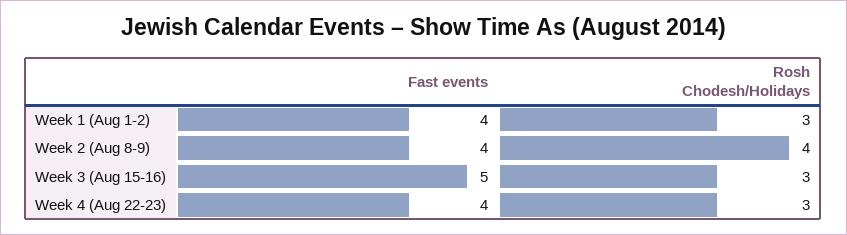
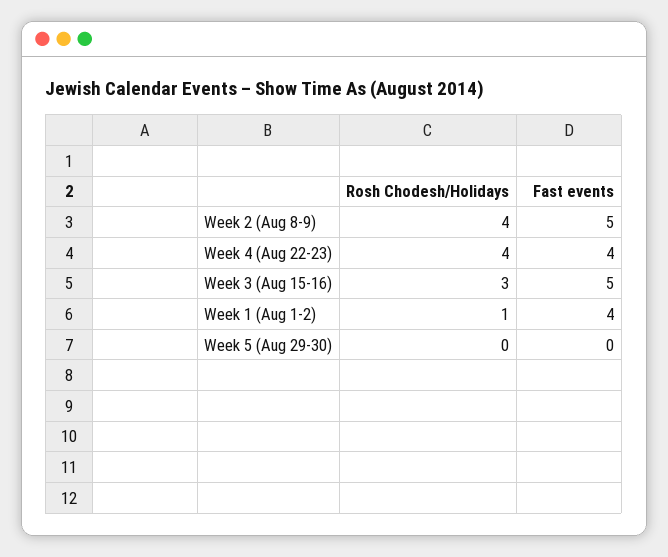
Rosh Chodesh/Holidays, Week 1 (Aug 1-2): 3 -> 1
Fast events, Week 2 (Aug 8-9): 4 -> 5
Rosh Chodesh/Holidays, Week 4 (Aug 22-23): 3 -> 4
Rosh Chodesh/Holidays, Week 5 (Aug 29-30): none -> 0
Fast events, Week 5 (Aug 29-30): none -> 0

